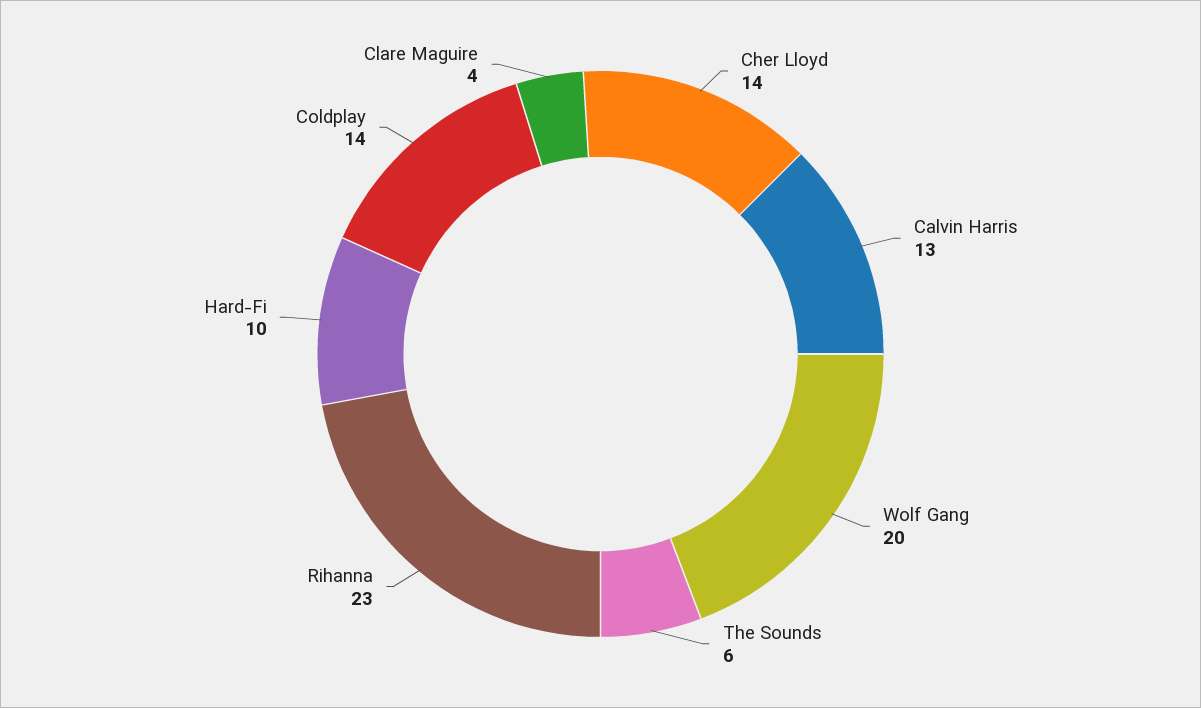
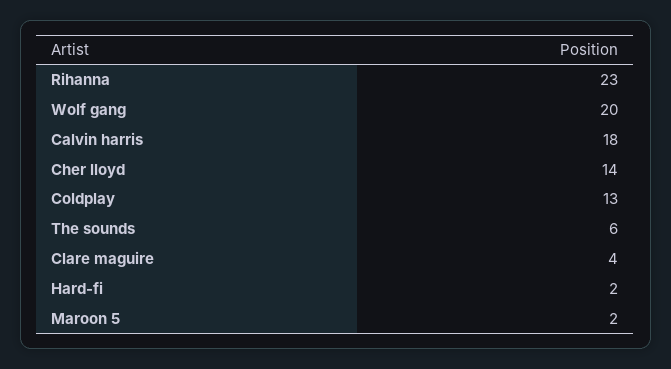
Calvin Harris: 13 -> 18
Hard-Fi: 10 -> 2
Coldplay: 14 -> 13
Maroon 5: none -> 2

